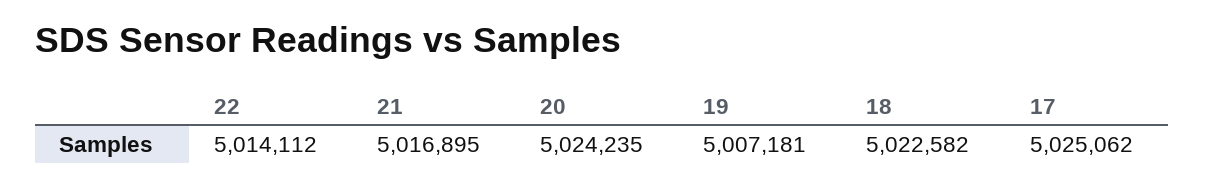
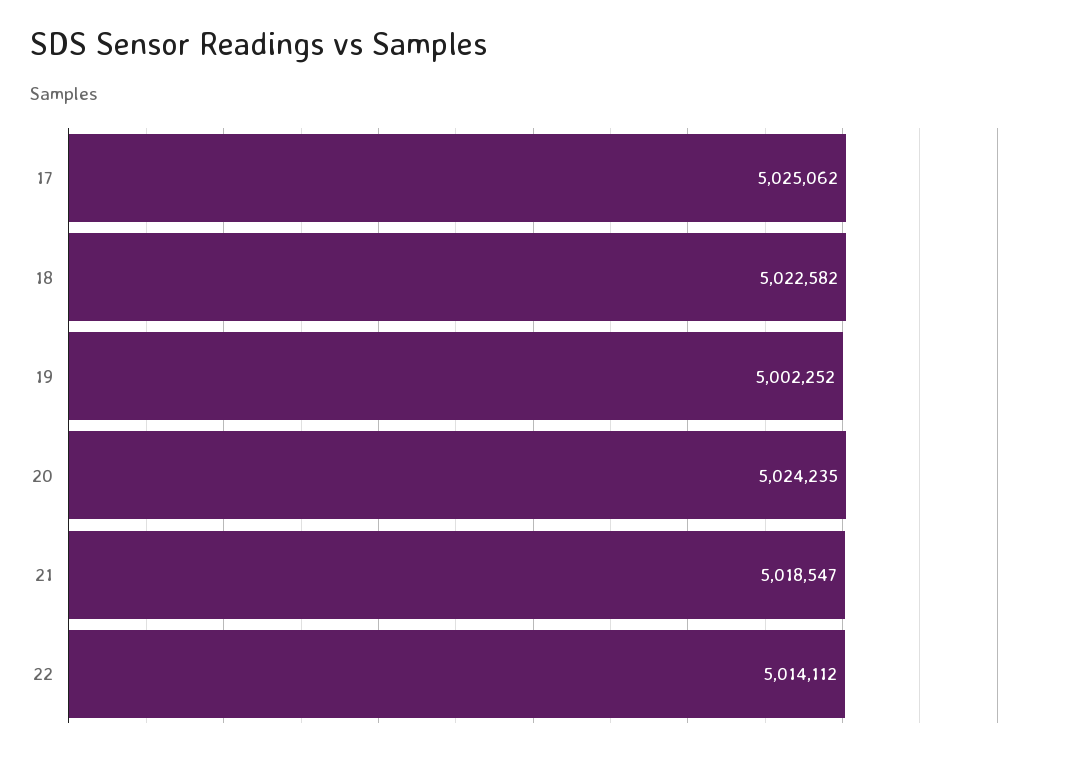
21: 5016895 -> 5018547
19: 5007181 -> 5002252

